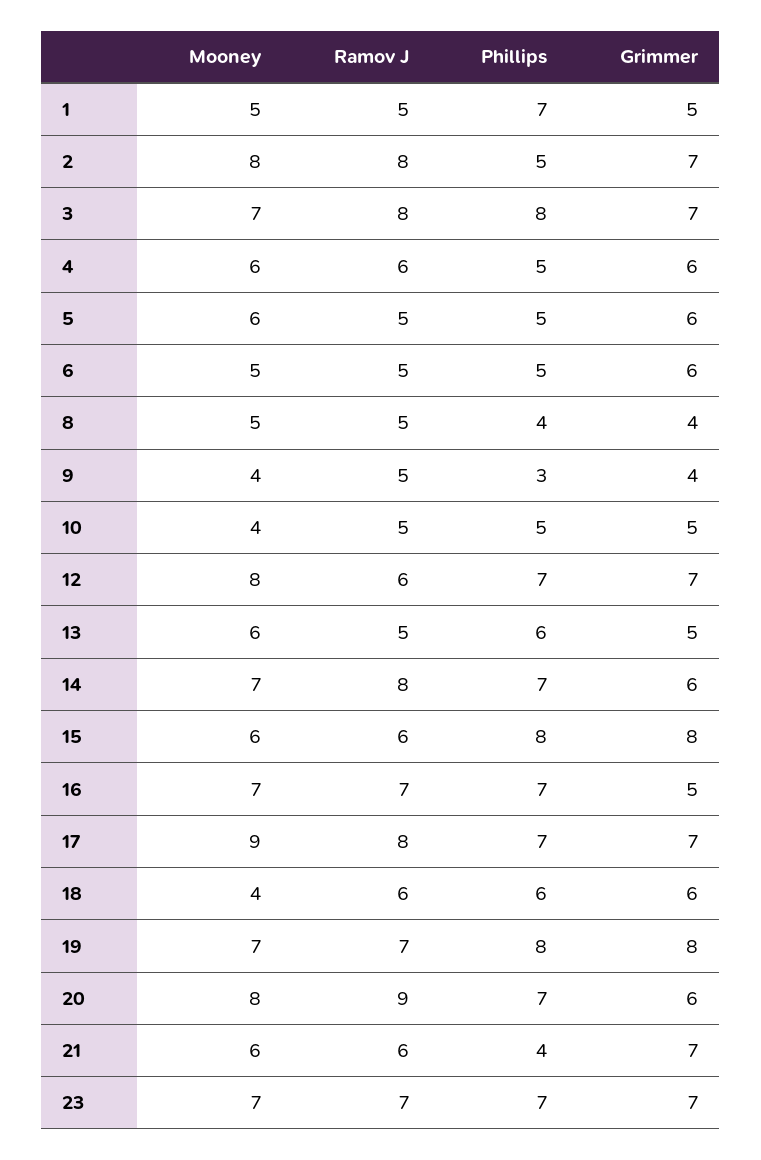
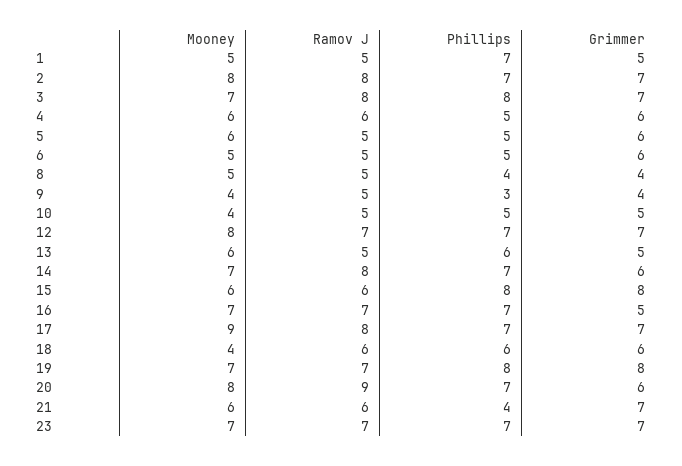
Phillips, 2: 5 -> 7
Ramov J, 12: 6 -> 7

